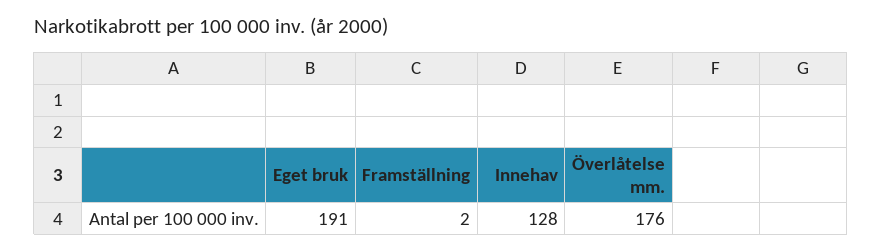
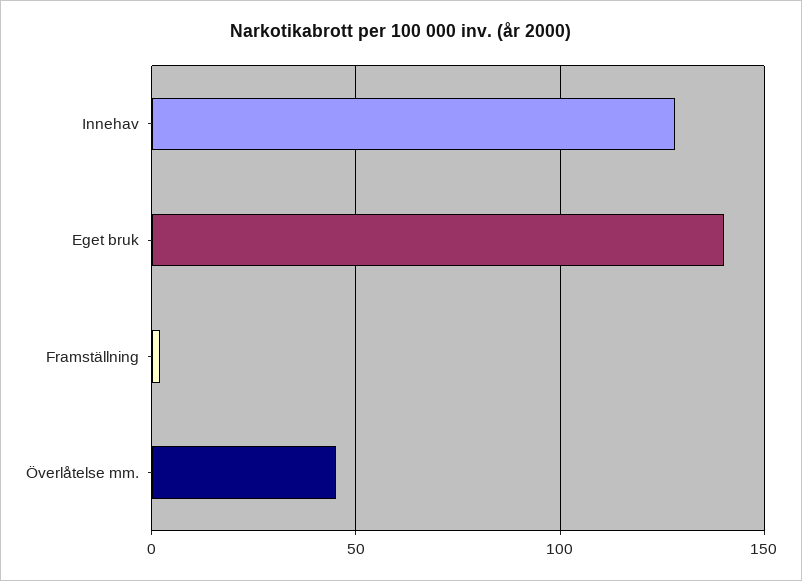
Eget bruk: 191 -> 140
Överlåtelse mm.: 176 -> 45

